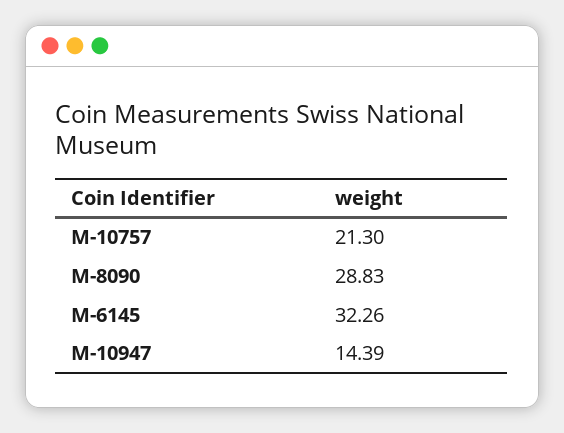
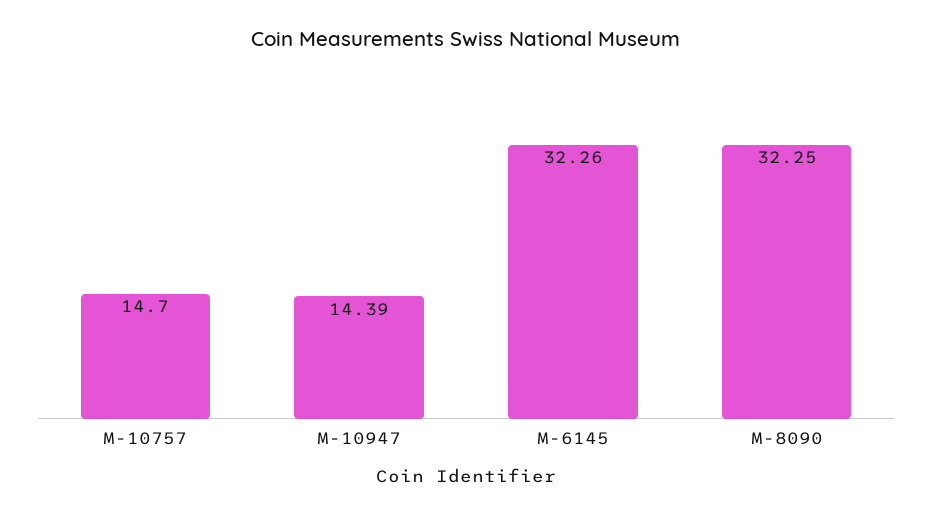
M-10757: 21.3 -> 14.7
M-8090: 28.83 -> 32.25

